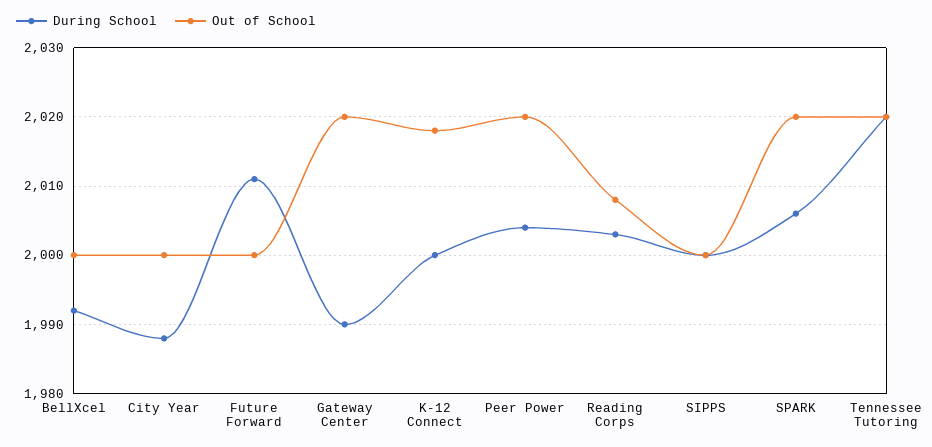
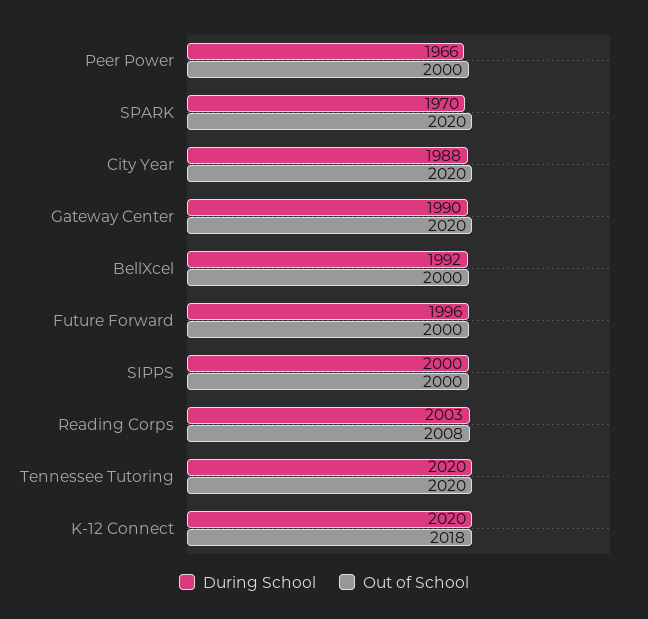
Out of School, City Year: 2000 -> 2020
During School, Future Forward: 2011 -> 1996
During School, K-12 Connect: 2000 -> 2020
During School, Peer Power: 2004 -> 1966
Out of School, Peer Power: 2020 -> 2000
During School, SPARK: 2006 -> 1970

